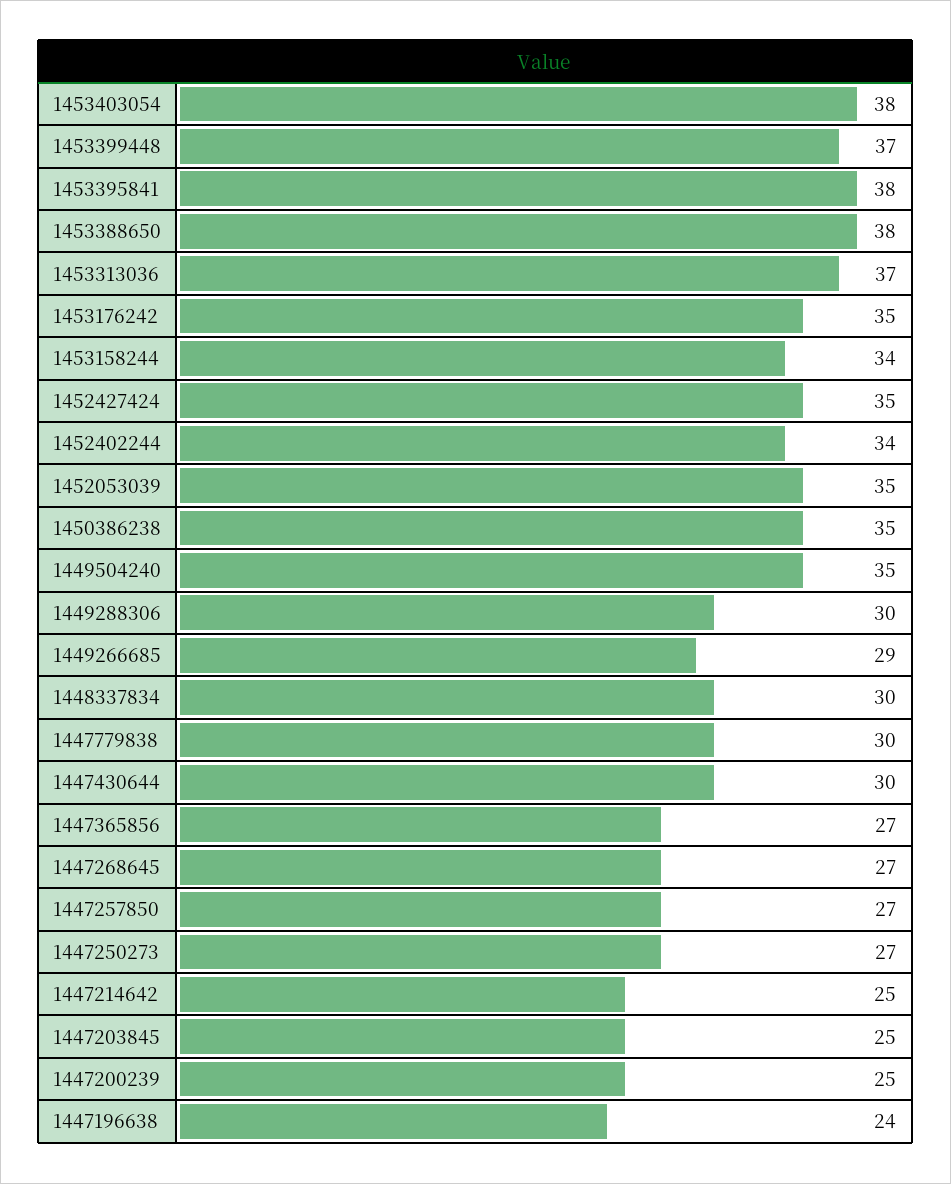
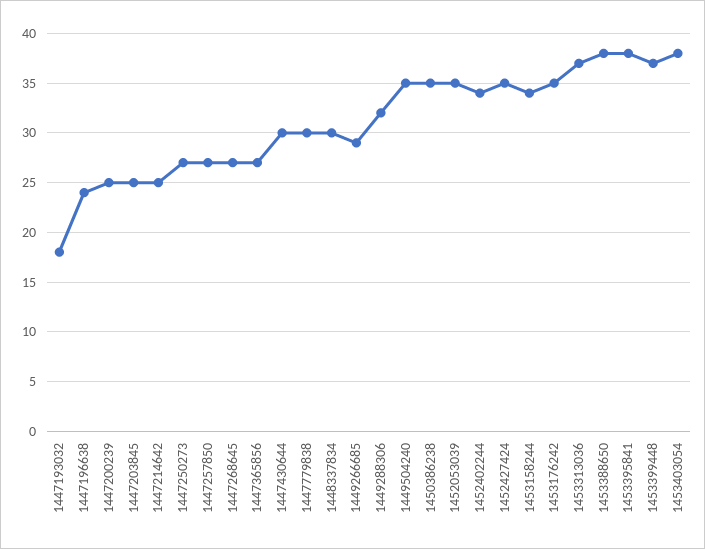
1449288306: 30 -> 32
1447193032: none -> 18

